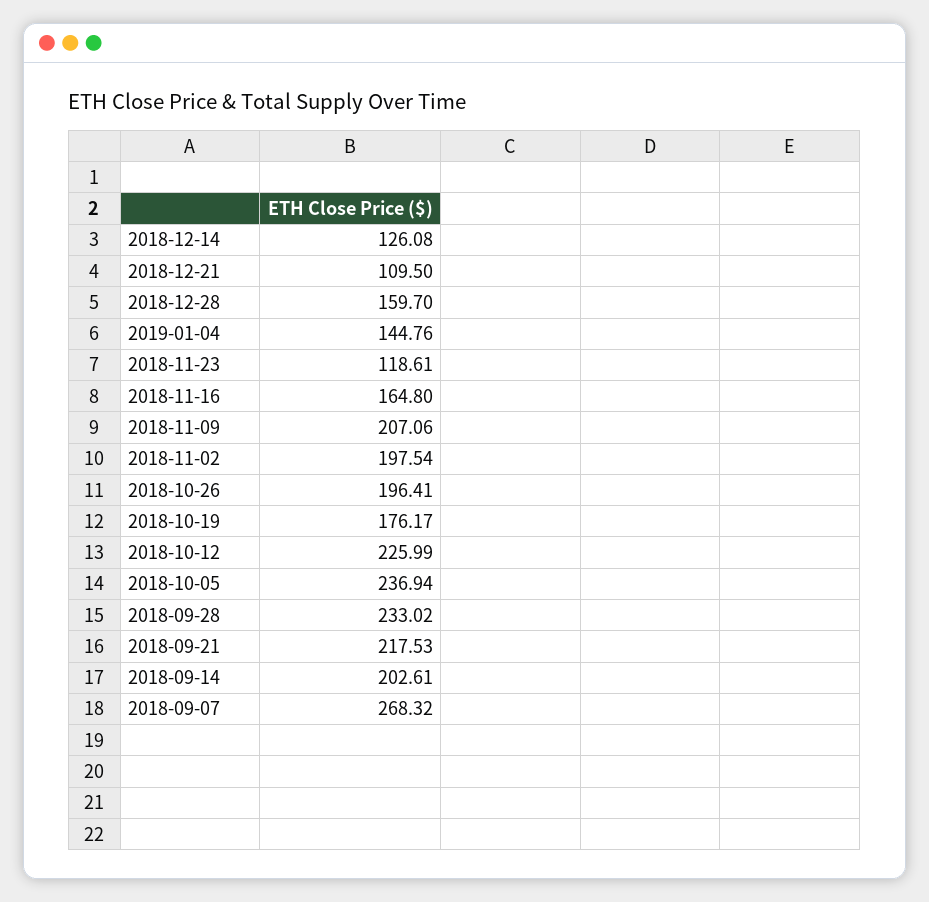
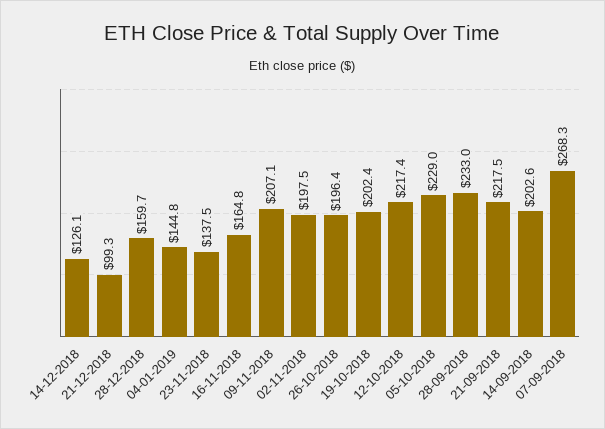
2018-12-21: 109.5 -> 99.3
2018-11-23: 118.61 -> 137.5
2018-10-19: 176.17 -> 202.4
2018-10-12: 225.99 -> 217.4
2018-10-05: 236.94 -> 229

